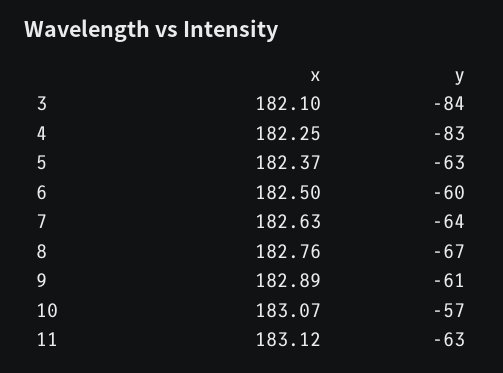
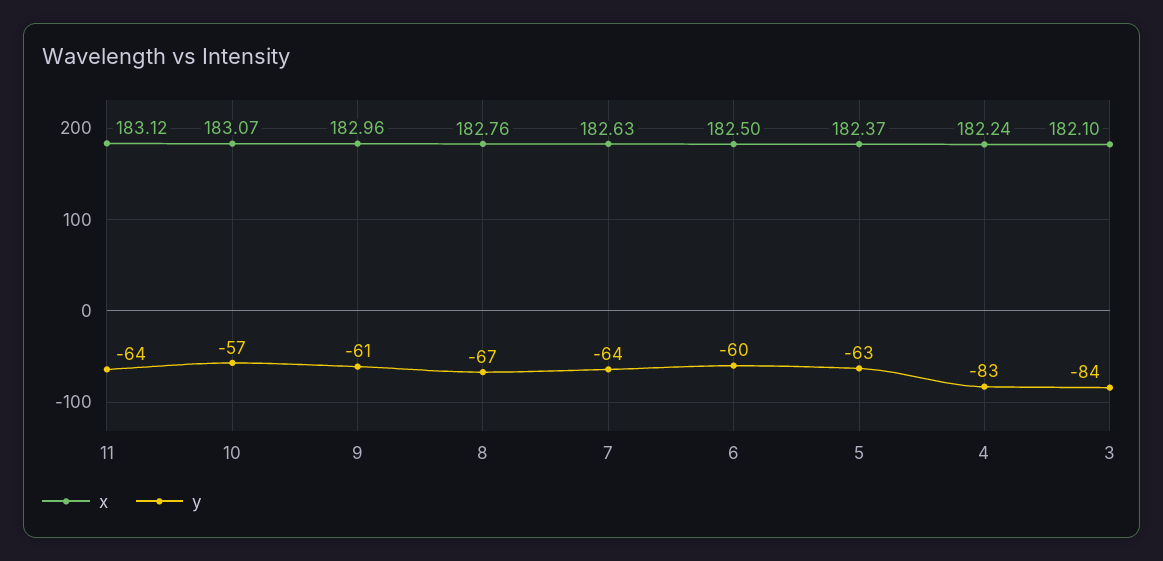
x, 4: 182.25 -> 182.24
x, 9: 182.89 -> 182.96
y, 11: -63 -> -64

